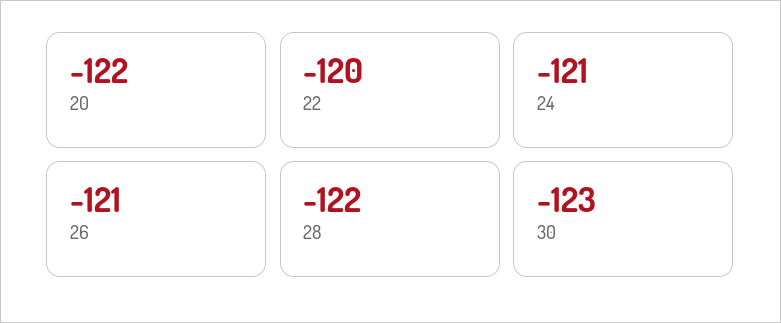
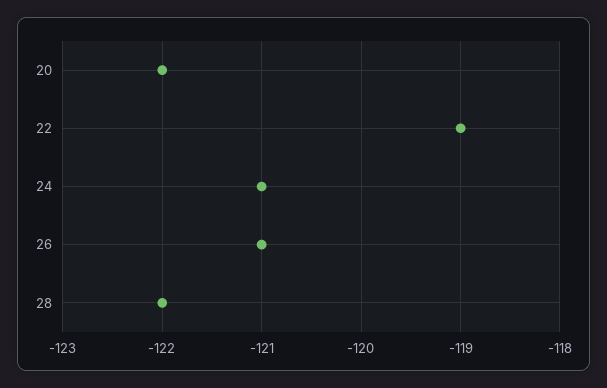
22: -120 -> -119
30: -123 -> none

